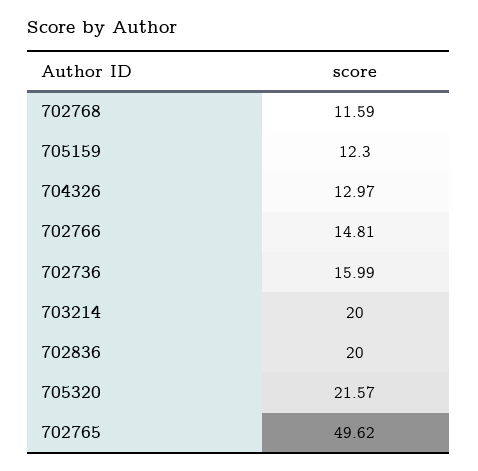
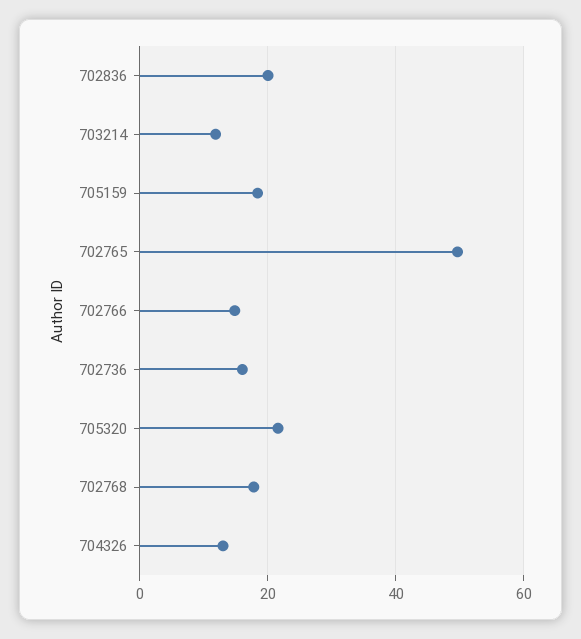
702768: 11.59 -> 18
705159: 12.3 -> 18
703214: 20 -> 12

